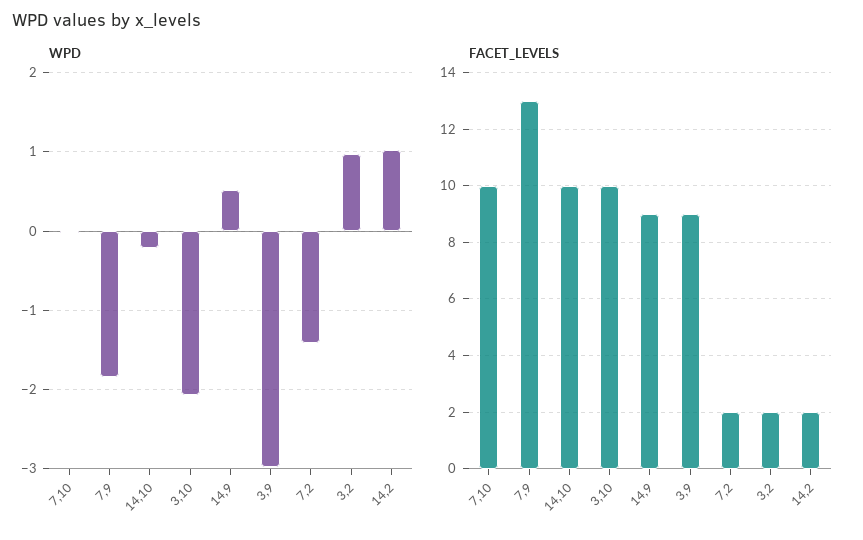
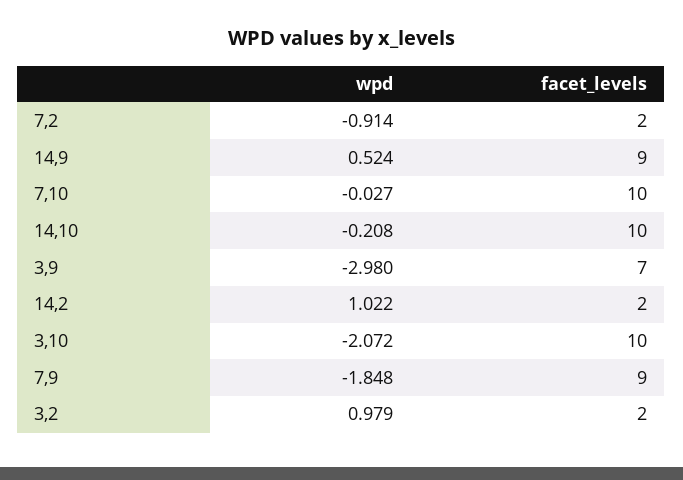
WPD, 7,2: -1.4 -> -0.914
FACET_LEVELS, 7,9: 13 -> 9
FACET_LEVELS, 3,9: 9 -> 7

